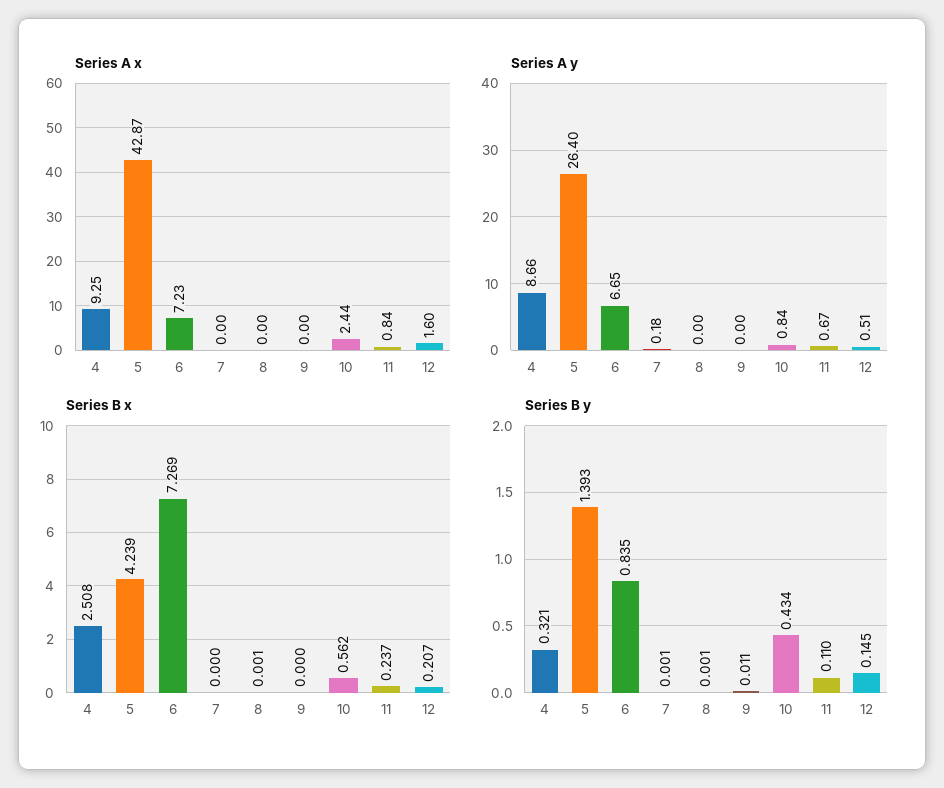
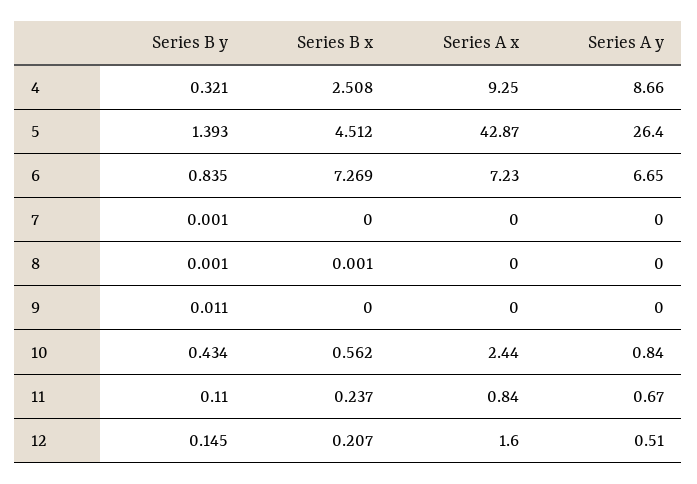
Series A y, 7: 0.18 -> 0
Series B x, 5: 4.239 -> 4.512

